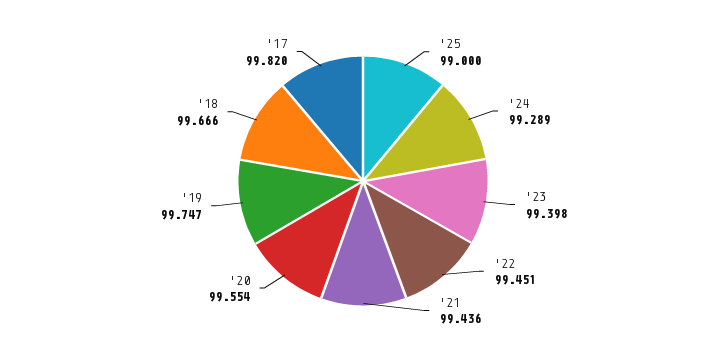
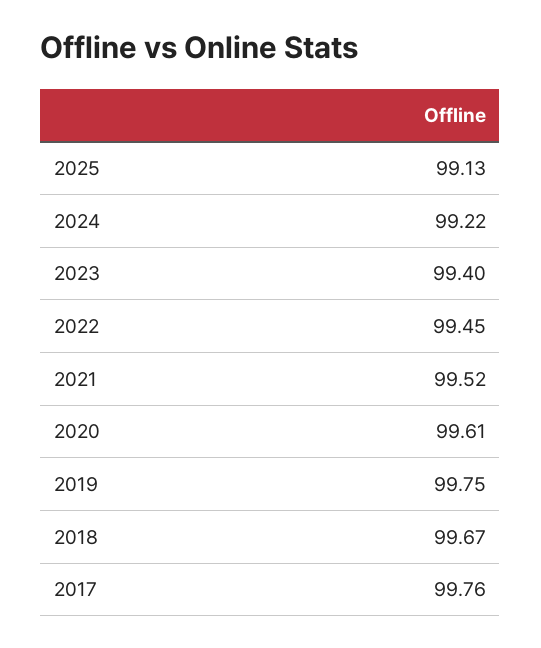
'25: 99 -> 99.13
'24: 99.289 -> 99.22
'21: 99.436 -> 99.52
'20: 99.554 -> 99.61
'17: 99.82 -> 99.76

